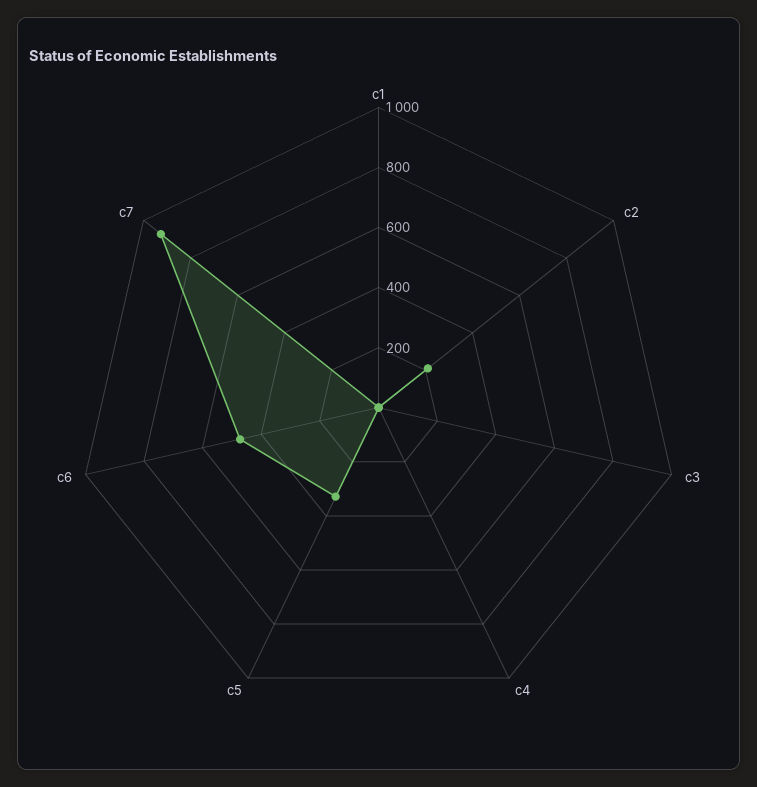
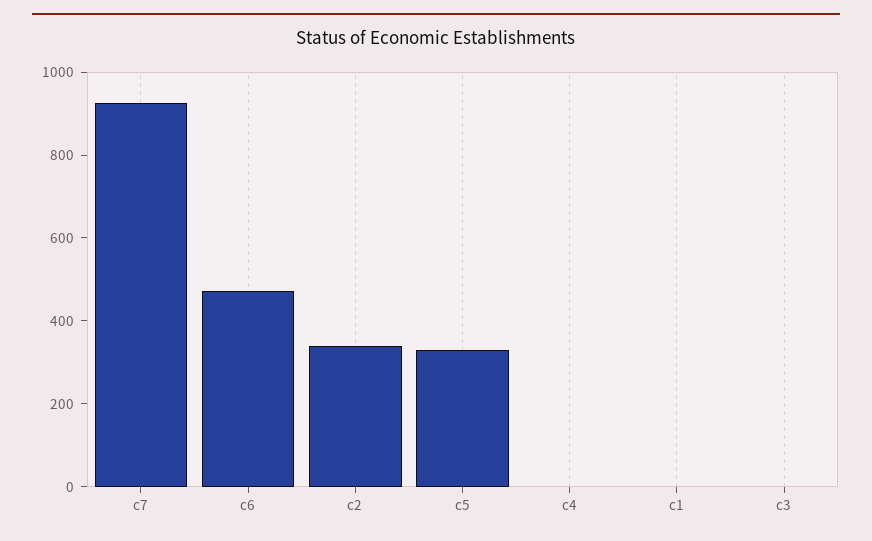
c2: 200 -> 350

